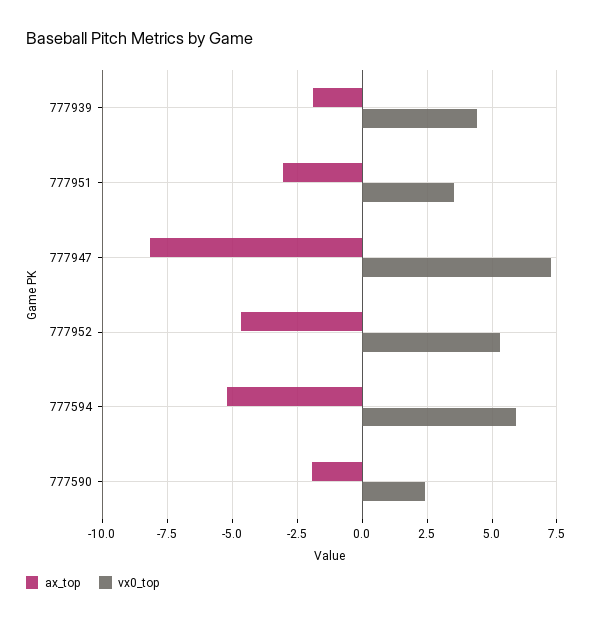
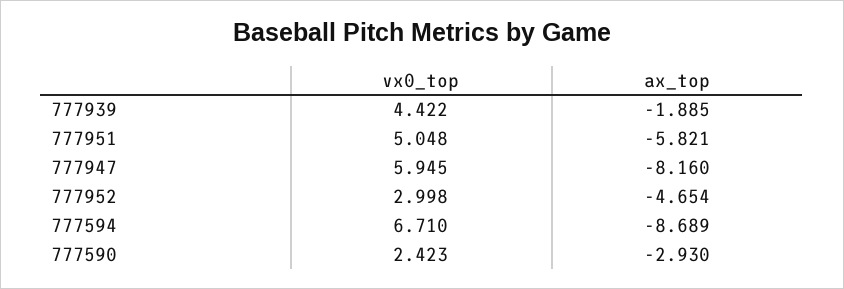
ax_top, 777951: -3 -> -5.821
vx0_top, 777951: 3.5 -> 5.048
vx0_top, 777947: 7.25 -> 5.945
vx0_top, 777952: 5.25 -> 2.998
ax_top, 777594: -5.25 -> -8.689
vx0_top, 777594: 6 -> 6.71
ax_top, 777590: -2 -> -2.93

